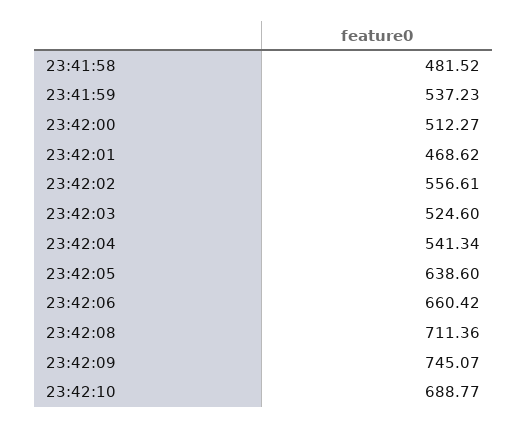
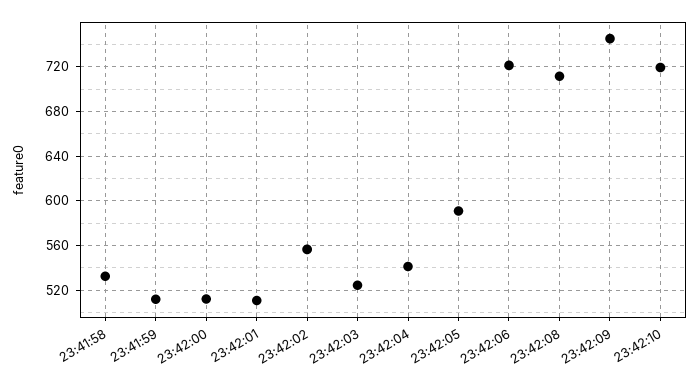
23:41:58: 481.52 -> 530
23:41:59: 537.23 -> 510
23:42:01: 468.62 -> 510
23:42:05: 638.6 -> 590
23:42:06: 660.42 -> 720
23:42:10: 688.77 -> 720

